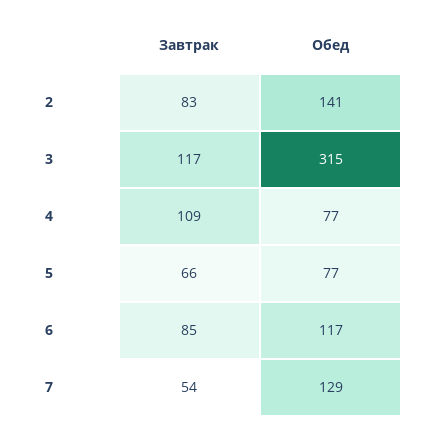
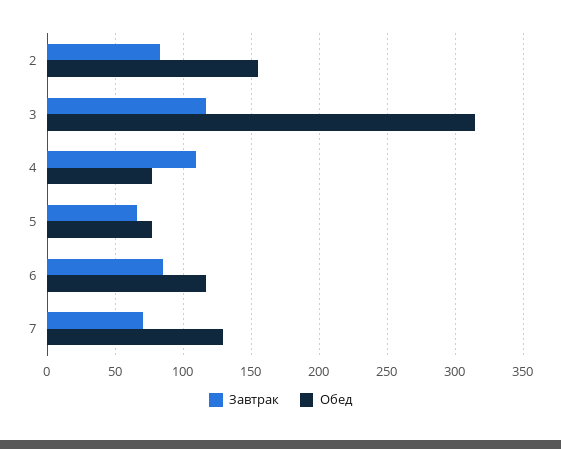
Обед, 2: 141 -> 155
Завтрак, 7: 54 -> 70

